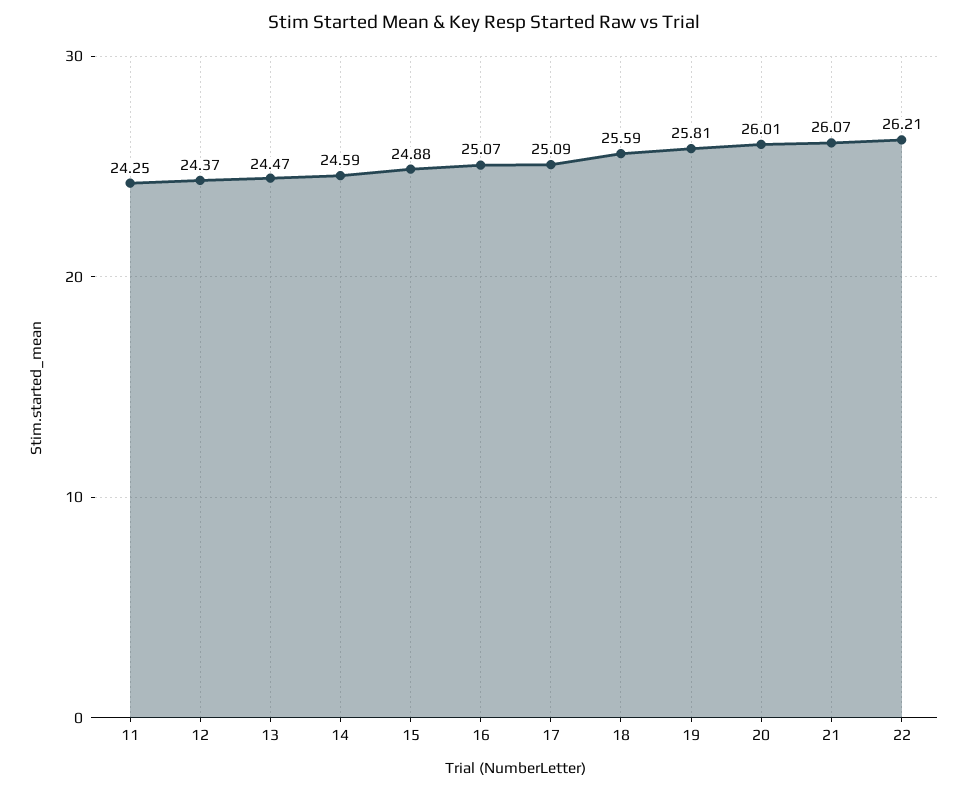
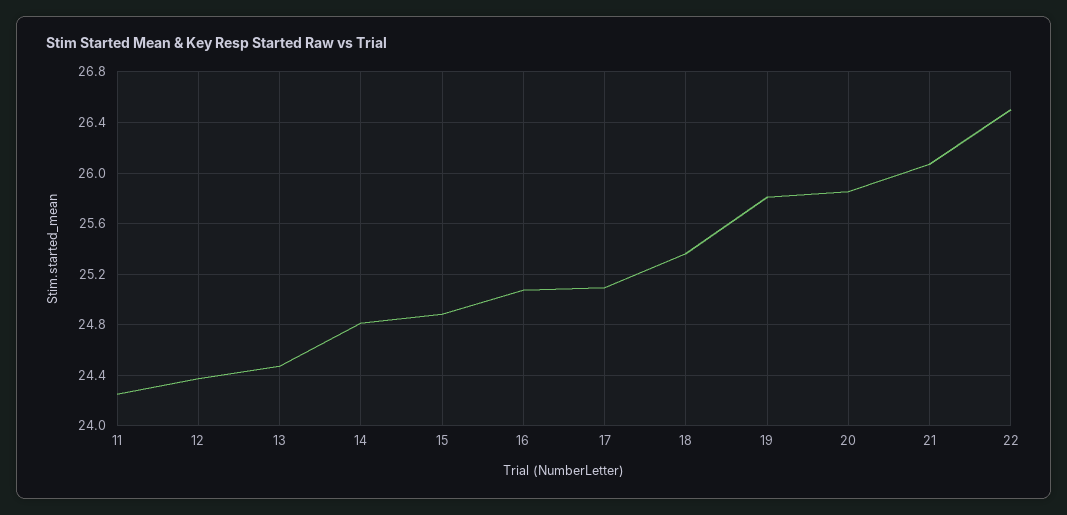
14: 24.59 -> 24.8
18: 25.59 -> 25.35
20: 26.01 -> 25.85
22: 26.21 -> 26.5

